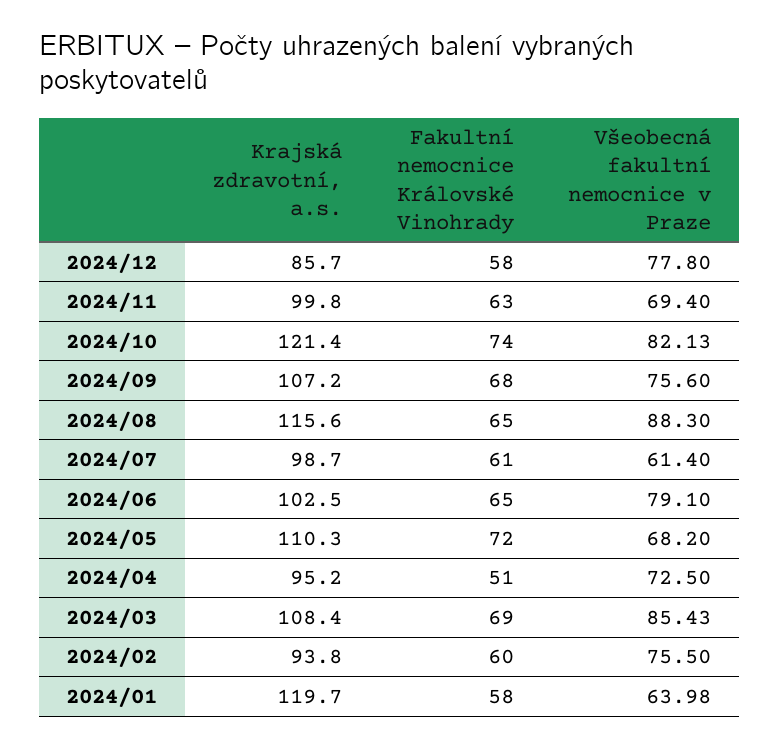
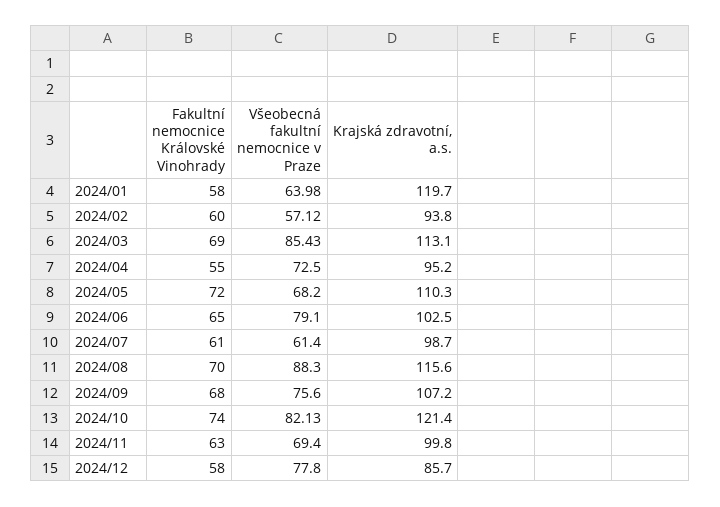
Fakultní nemocnice Královské Vinohrady, 2024/08: 65 -> 70
Fakultní nemocnice Královské Vinohrady, 2024/04: 51 -> 55
Krajská zdravotní, a.s., 2024/03: 108.4 -> 113.1
Všeobecná fakultní nemocnice v Praze, 2024/02: 75.5 -> 57.12

